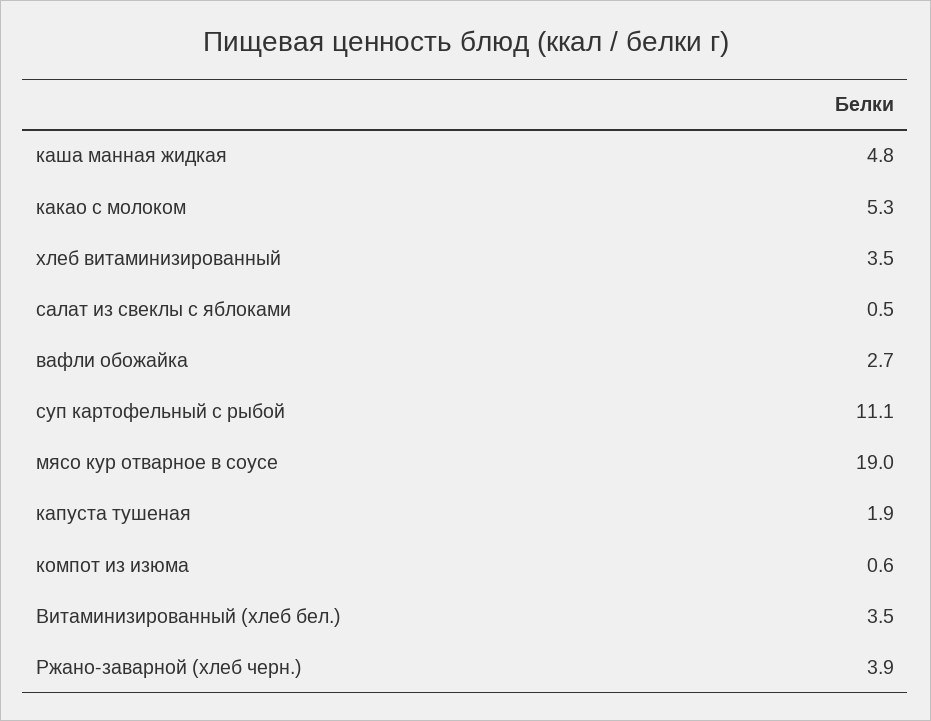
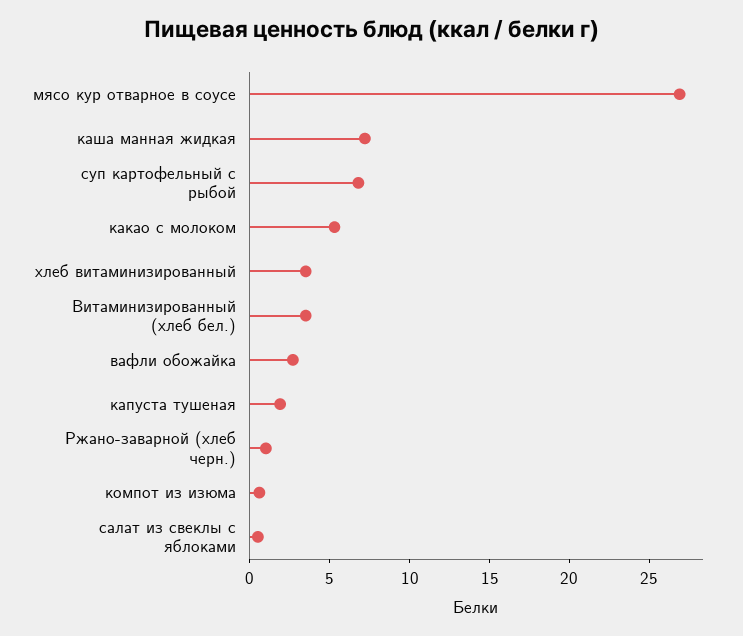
каша манная жидкая: 4.8 -> 7
суп картофельный с рыбой: 11.1 -> 7
мясо кур отварное в соусе: 19 -> 27
Ржано-заварной (хлеб черн.): 3.9 -> 1

